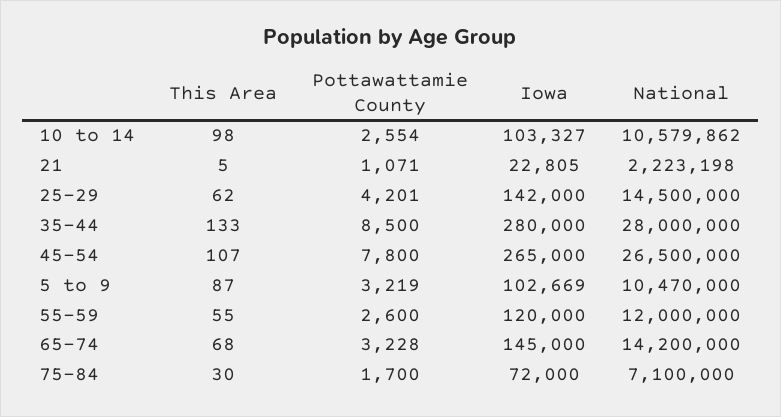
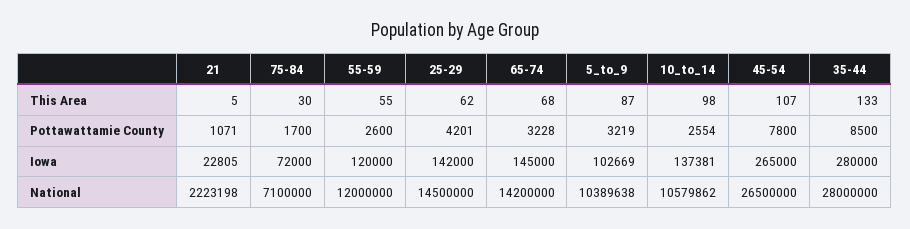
Iowa, 10 to 14: 103327 -> 137381
National, 5 to 9: 10470000 -> 10389638

